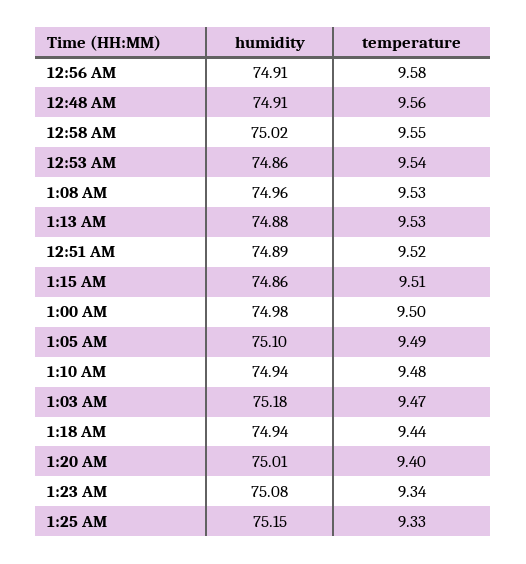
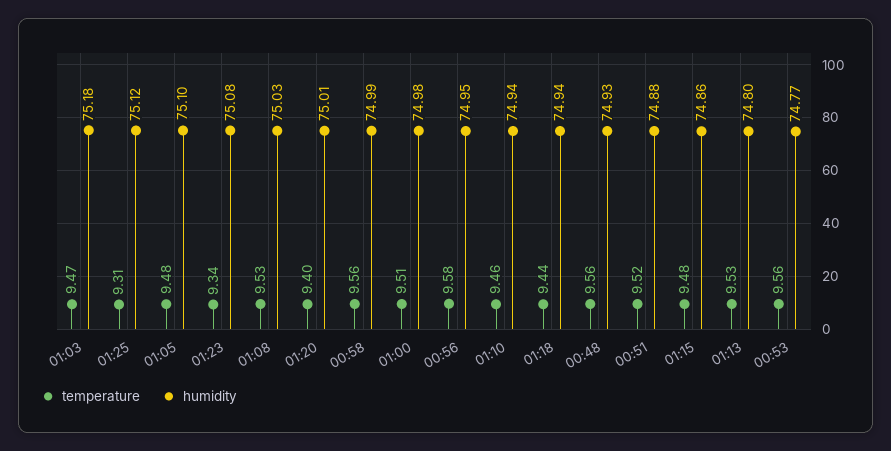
humidity, 12:56 AM: 74.91 -> 74.95
humidity, 12:48 AM: 74.91 -> 74.93
humidity, 12:58 AM: 75.02 -> 74.99
temperature, 12:58 AM: 9.55 -> 9.56
humidity, 12:53 AM: 74.86 -> 74.77
temperature, 12:53 AM: 9.54 -> 9.56
humidity, 1:08 AM: 74.96 -> 75.03
humidity, 1:13 AM: 74.88 -> 74.8
humidity, 12:51 AM: 74.89 -> 74.88
temperature, 1:15 AM: 9.51 -> 9.48
temperature, 1:00 AM: 9.5 -> 9.51
temperature, 1:05 AM: 9.49 -> 9.48
temperature, 1:10 AM: 9.48 -> 9.46
humidity, 1:25 AM: 75.15 -> 75.12
temperature, 1:25 AM: 9.33 -> 9.31

